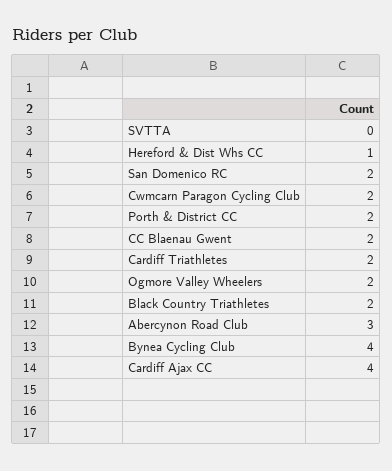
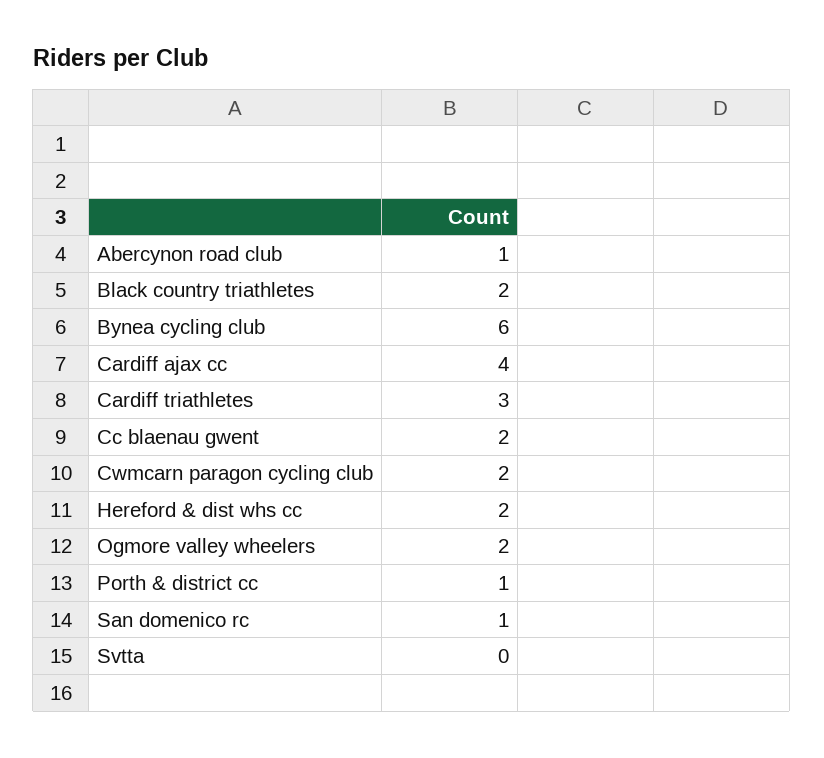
Hereford & Dist Whs CC: 1 -> 2
San Domenico RC: 2 -> 1
Porth & District CC: 2 -> 1
Cardiff Triathletes: 2 -> 3
Abercynon Road Club: 3 -> 1
Bynea Cycling Club: 4 -> 6

